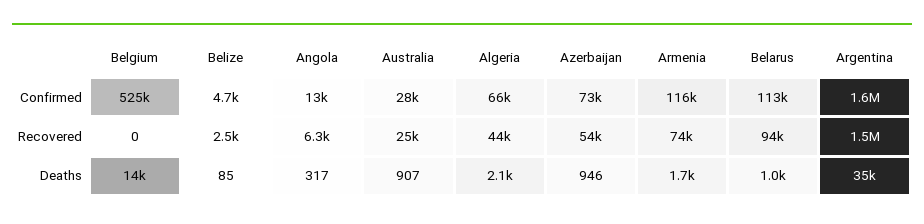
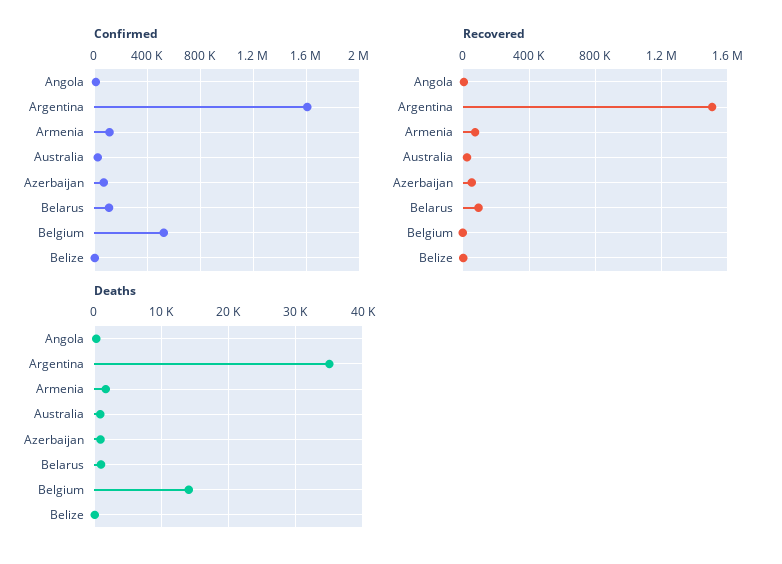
Confirmed, Algeria: 66000 -> none
Recovered, Algeria: 44000 -> none
Deaths, Algeria: 2100 -> none

